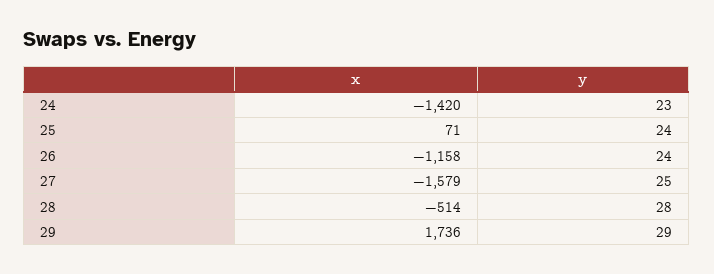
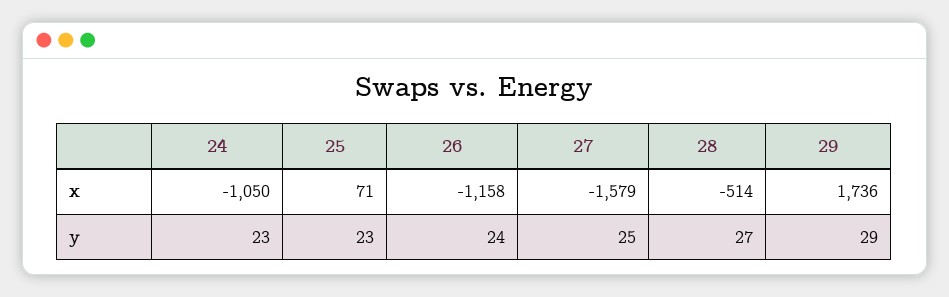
x, 24: -1420 -> -1050
y, 25: 24 -> 23
y, 28: 28 -> 27

